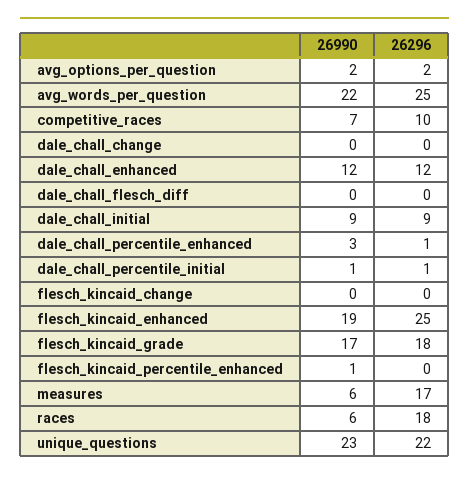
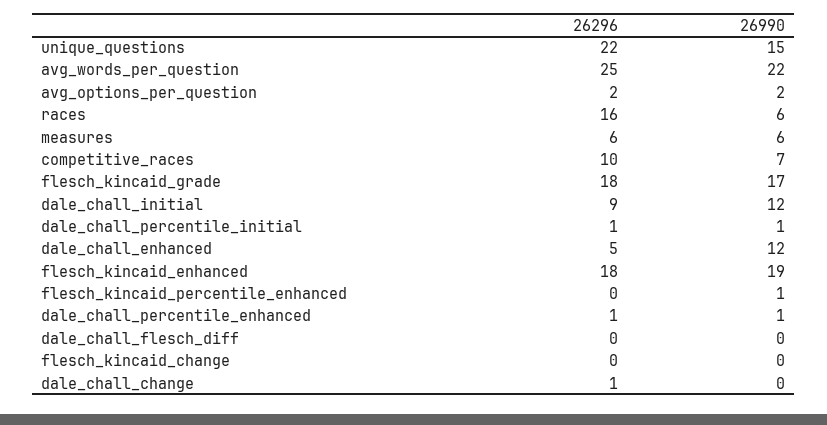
26296, dale_chall_change: 0 -> 1
26296, dale_chall_enhanced: 12 -> 5
26990, dale_chall_initial: 9 -> 12
26990, dale_chall_percentile_enhanced: 3 -> 1
26296, flesch_kincaid_enhanced: 25 -> 18
26296, measures: 17 -> 6
26296, races: 18 -> 16
26990, unique_questions: 23 -> 15

